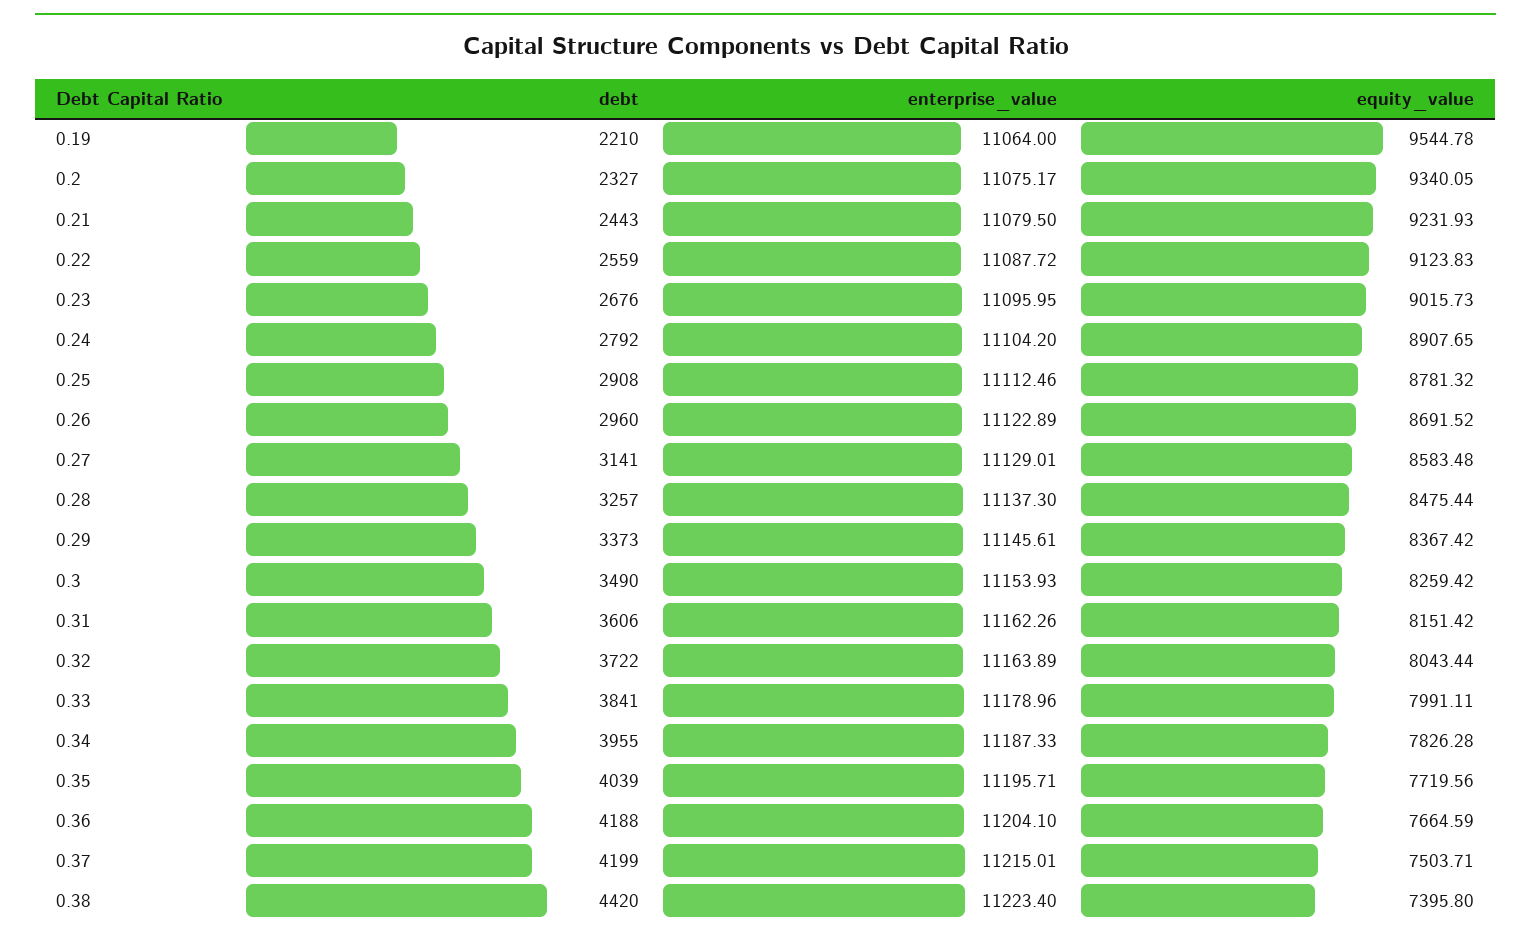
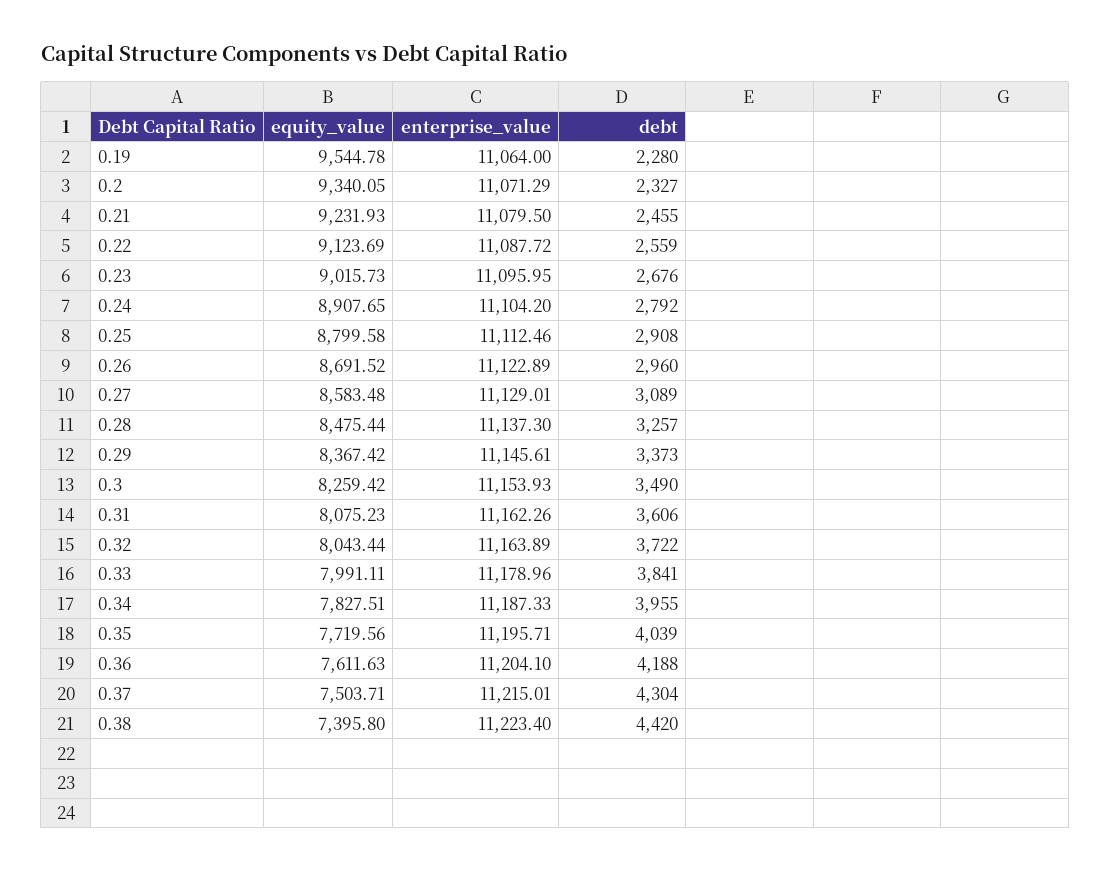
debt, 0.19: 2210 -> 2280
enterprise_value, 0.2: 11075.17 -> 11071.29
debt, 0.21: 2443 -> 2455
equity_value, 0.22: 9123.83 -> 9123.69
equity_value, 0.25: 8781.32 -> 8799.58
debt, 0.27: 3141 -> 3089
equity_value, 0.31: 8151.42 -> 8075.23
equity_value, 0.34: 7826.28 -> 7827.51
equity_value, 0.36: 7664.59 -> 7611.63
debt, 0.37: 4199 -> 4304

